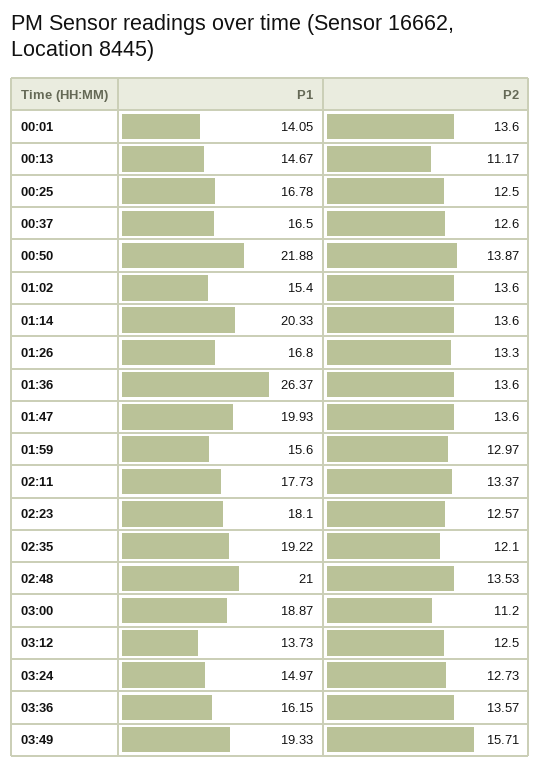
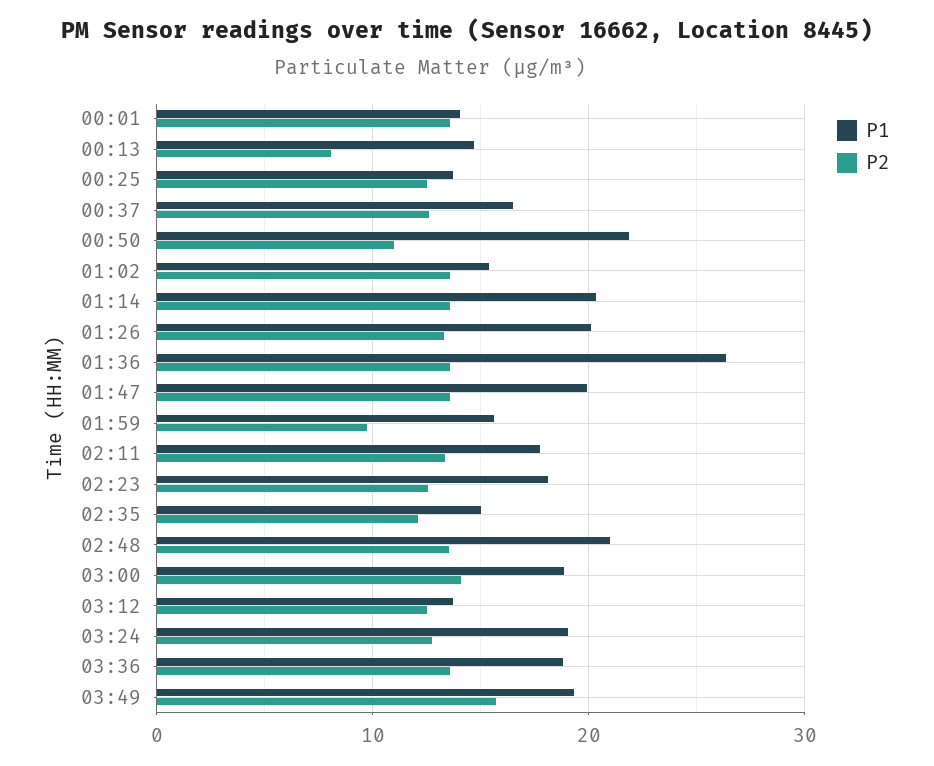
P2, 00:13: 11.17 -> 8
P1, 00:25: 16.78 -> 14
P2, 00:50: 13.87 -> 11
P1, 01:26: 16.8 -> 20
P2, 01:59: 12.97 -> 10
P1, 02:35: 19.22 -> 15
P2, 03:00: 11.2 -> 14
P1, 03:24: 14.97 -> 19
P1, 03:36: 16.15 -> 19

